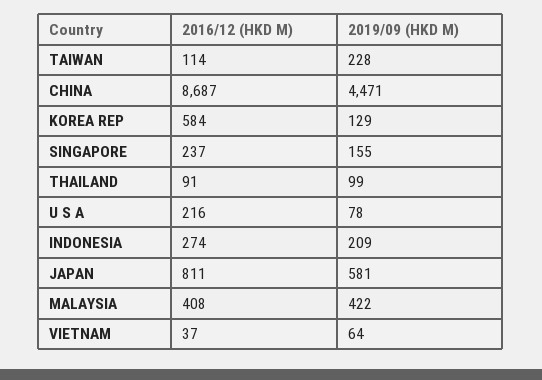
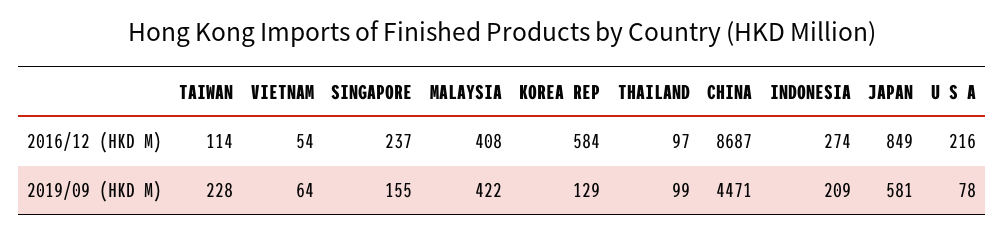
2016/12 (HKD M), THAILAND: 91 -> 97
2016/12 (HKD M), JAPAN: 811 -> 849
2016/12 (HKD M), VIETNAM: 37 -> 54

